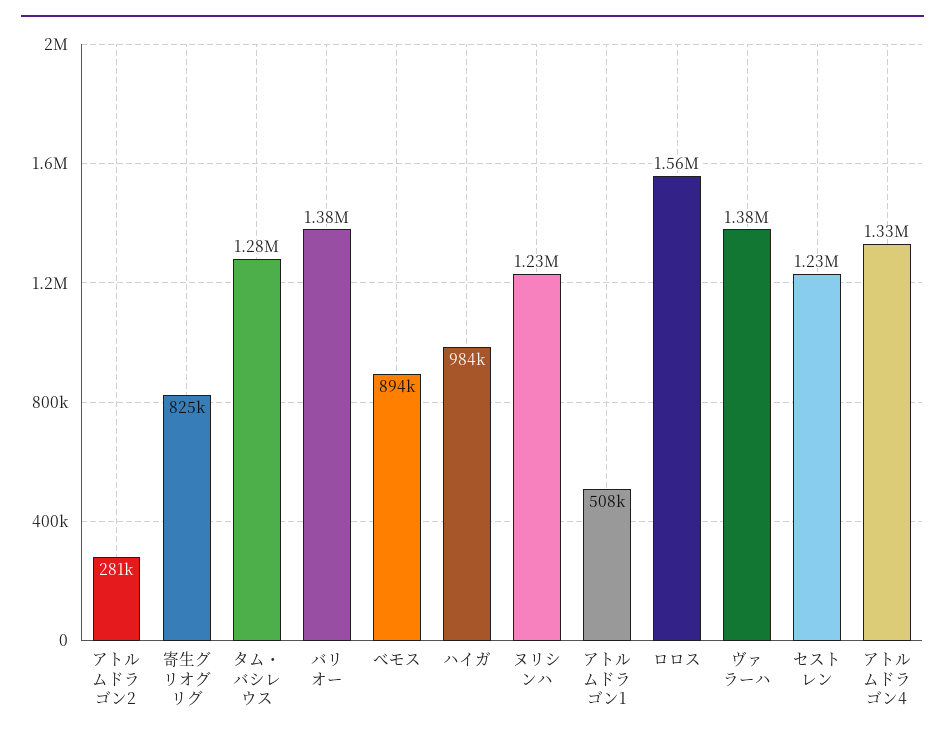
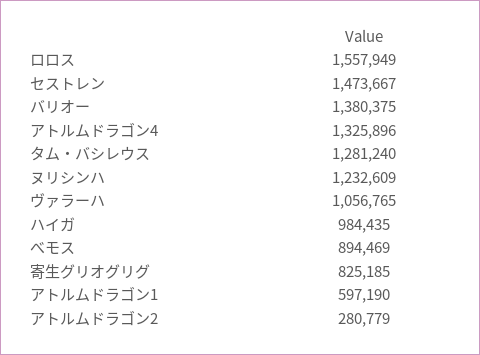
アトルムドラゴン1: 508000 -> 597190
ヴァラーハ: 1380000 -> 1056765
セストレン: 1230000 -> 1473667

